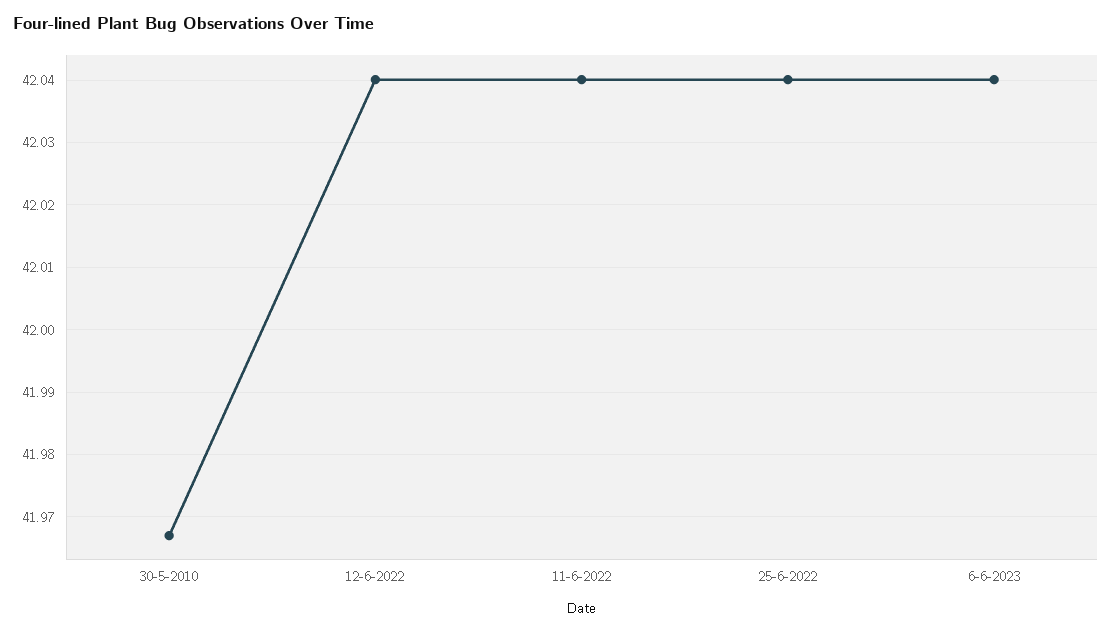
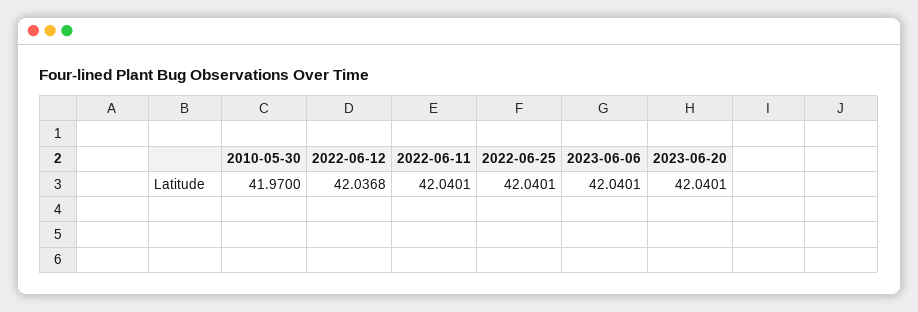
30-5-2010: 41.967 -> 41.97
12-6-2022: 42.04 -> 42.0368
2023-06-20: none -> 42.0401

